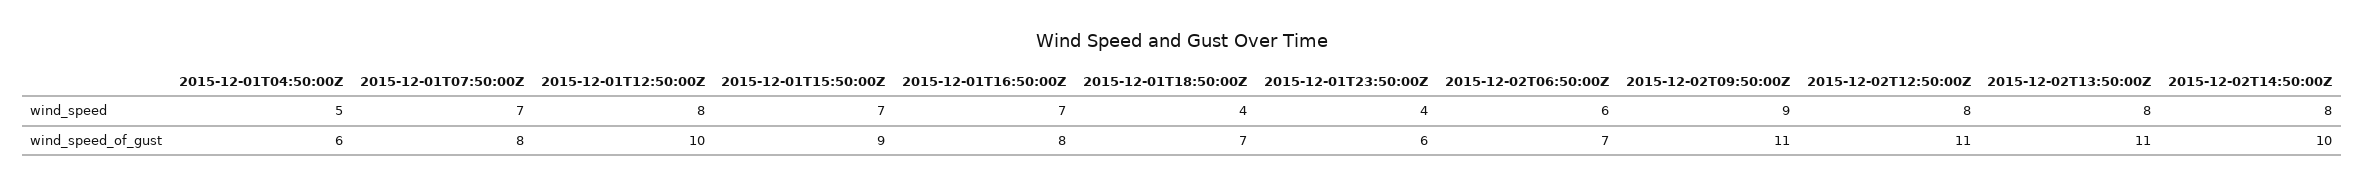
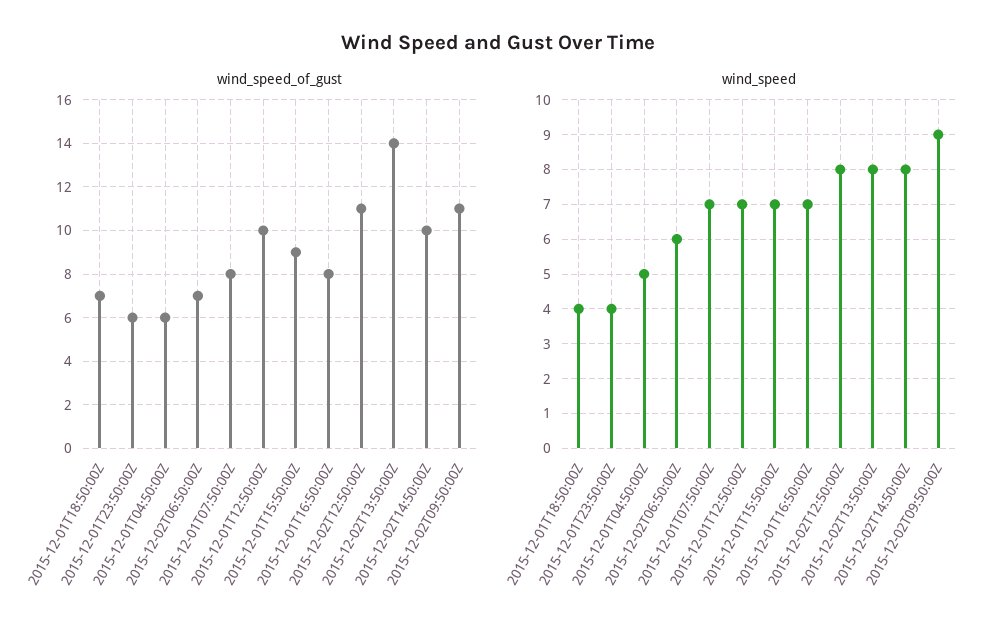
wind_speed, 2015-12-01T12:50:00Z: 8 -> 7
wind_speed_of_gust, 2015-12-02T13:50:00Z: 11 -> 14

